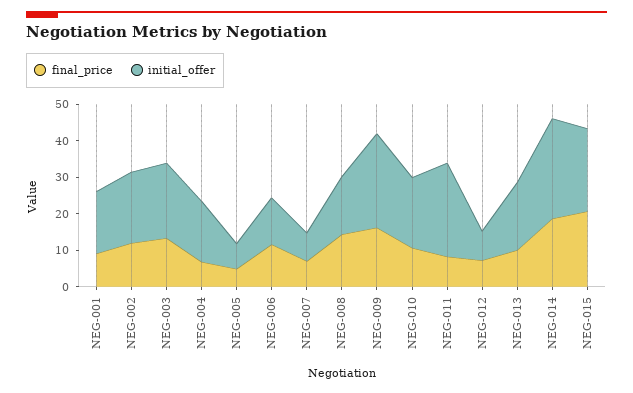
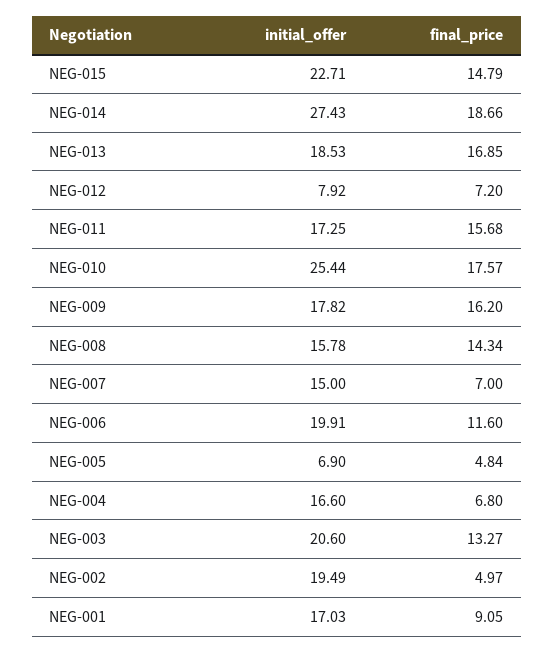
final_price, NEG-002: 12.5 -> 4.97
initial_offer, NEG-006: 12.5 -> 19.91
initial_offer, NEG-007: 7.5 -> 15
initial_offer, NEG-009: 25 -> 17.82
final_price, NEG-010: 10 -> 17.57
initial_offer, NEG-010: 20 -> 25.44
final_price, NEG-011: 7.5 -> 15.68
initial_offer, NEG-011: 25 -> 17.25
final_price, NEG-013: 10 -> 16.85
final_price, NEG-015: 20 -> 14.79

